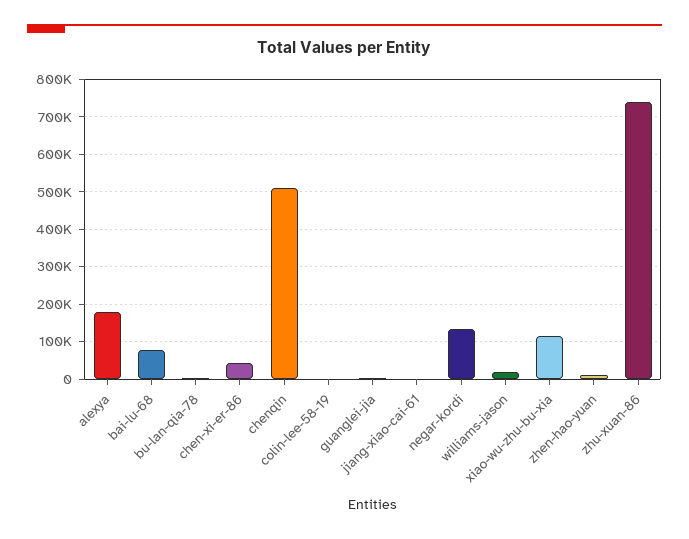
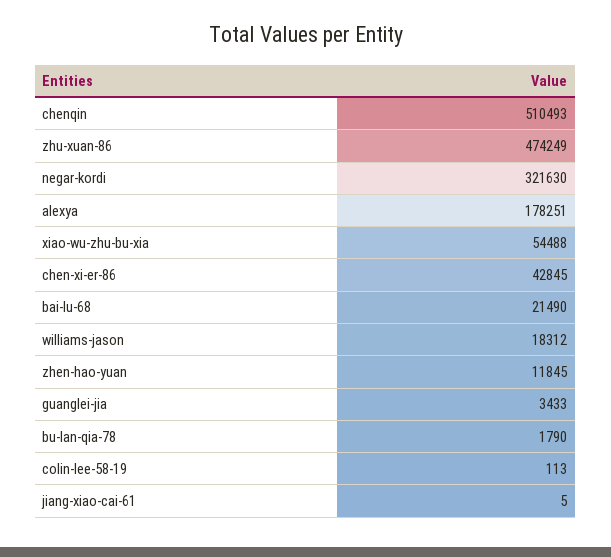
bai-lu-68: 80000 -> 21490
negar-kordi: 140000 -> 321630
xiao-wu-zhu-bu-xia: 120000 -> 54488
zhu-xuan-86: 740000 -> 474249

